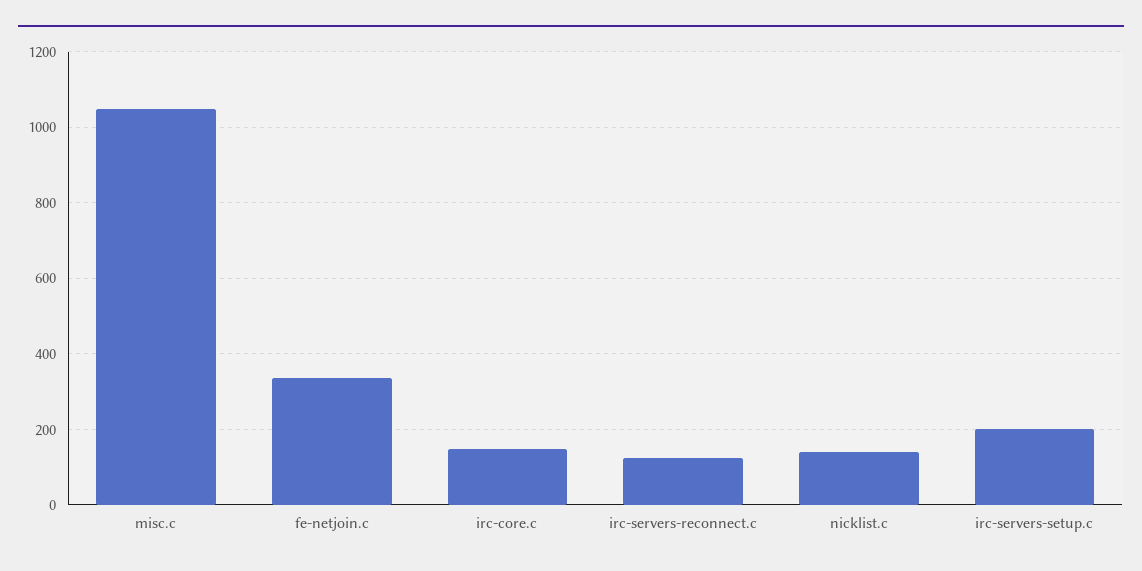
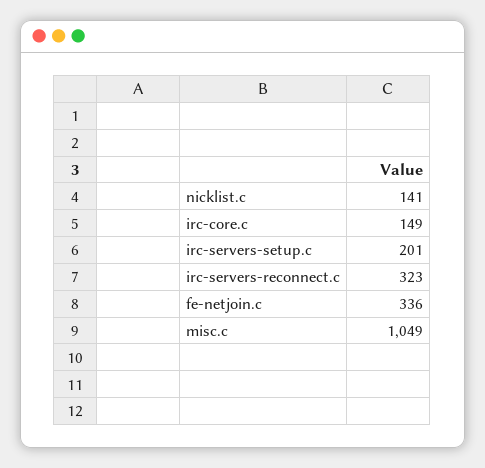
irc-servers-reconnect.c: 120 -> 323

